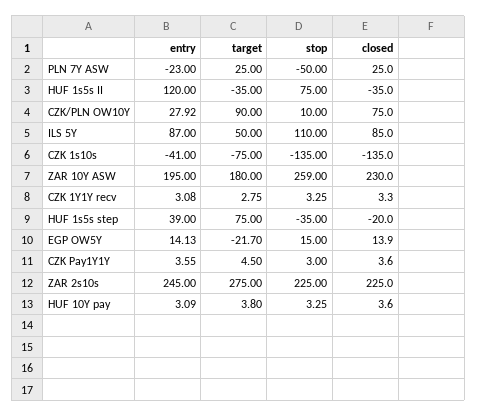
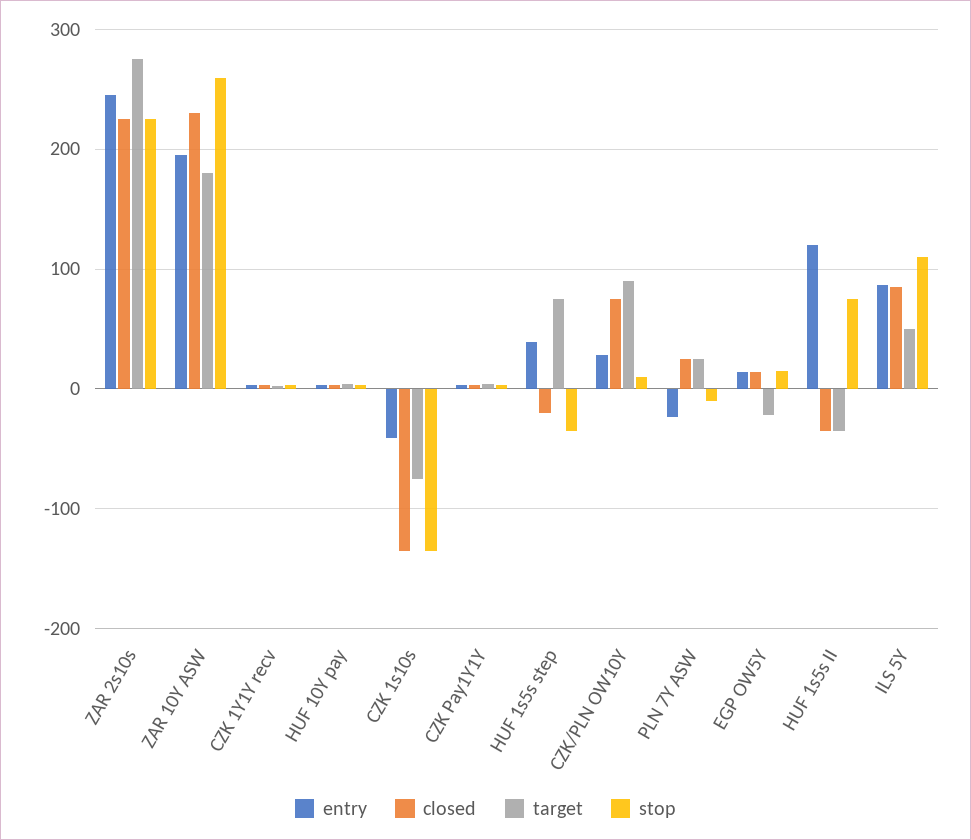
stop, PLN 7Y ASW: -50 -> -10

